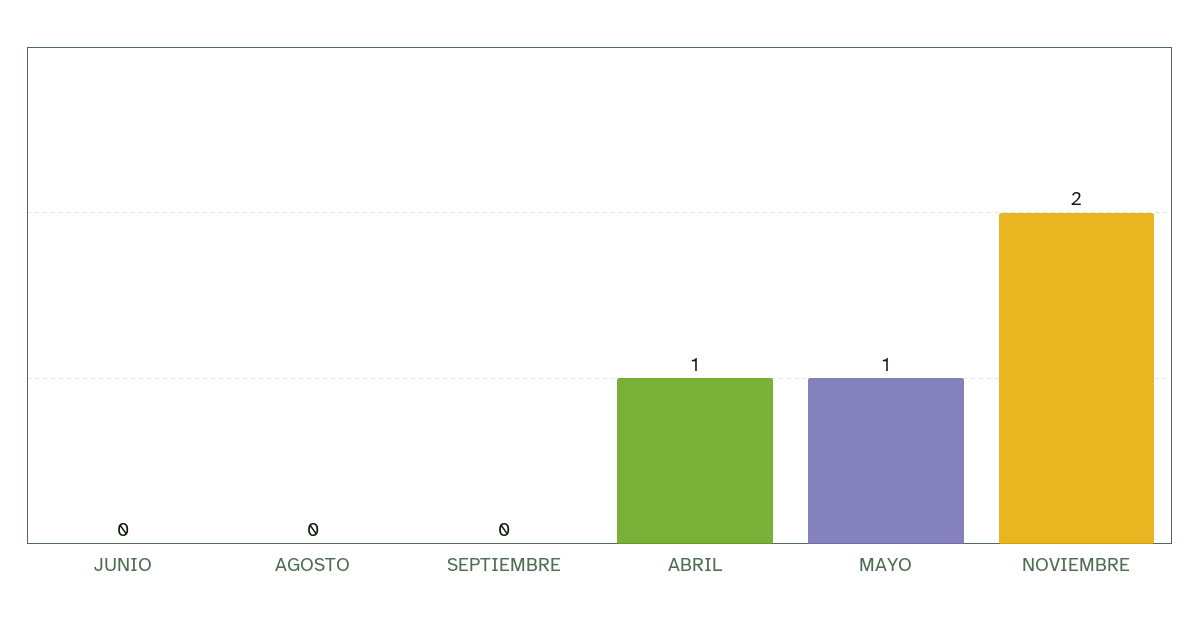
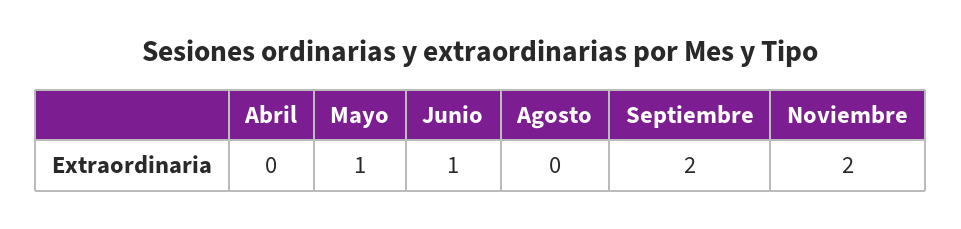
JUNIO: 0 -> 1
SEPTIEMBRE: 0 -> 2
ABRIL: 1 -> 0

